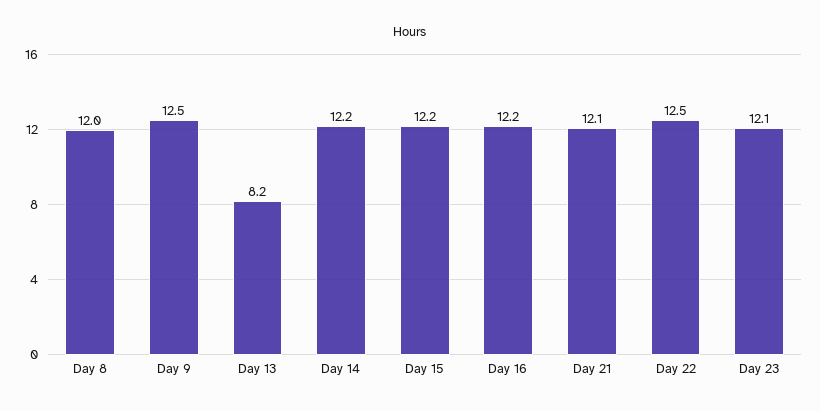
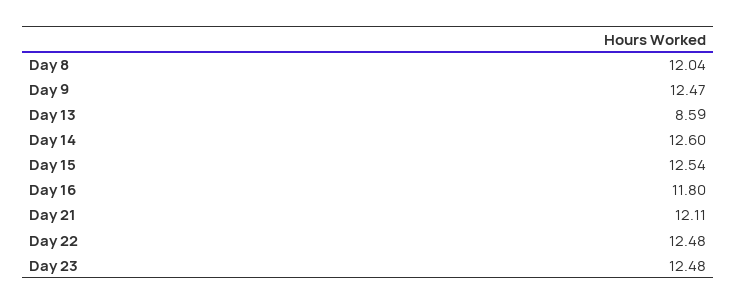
Day 13: 8.2 -> 8.59
Day 14: 12.2 -> 12.6
Day 15: 12.2 -> 12.54
Day 16: 12.2 -> 11.8
Day 23: 12.1 -> 12.48

